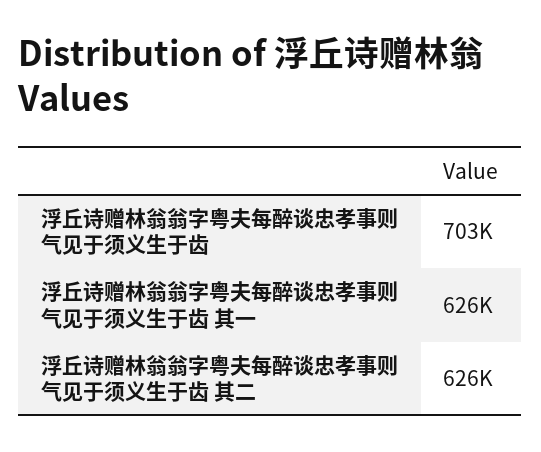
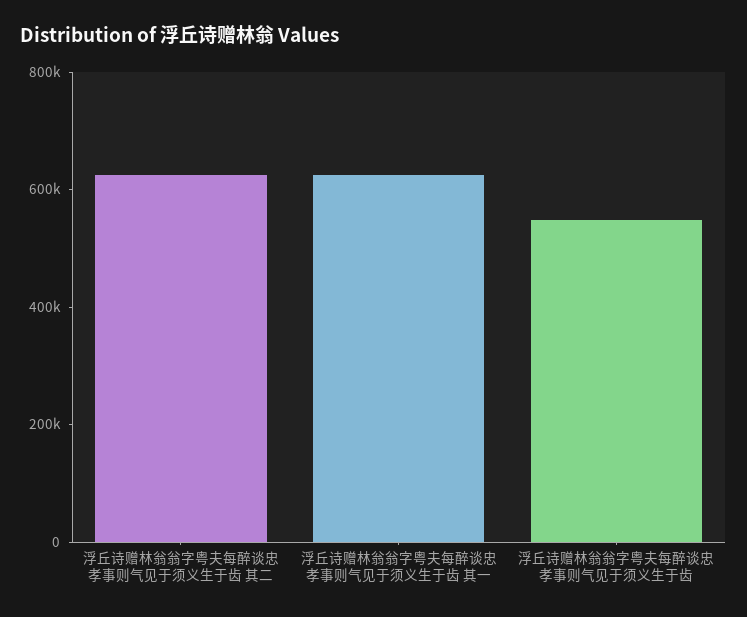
浮丘诗赠林翁翁字粤夫每醉谈忠孝事则气见于须义生于齿: 703000 -> 550000

